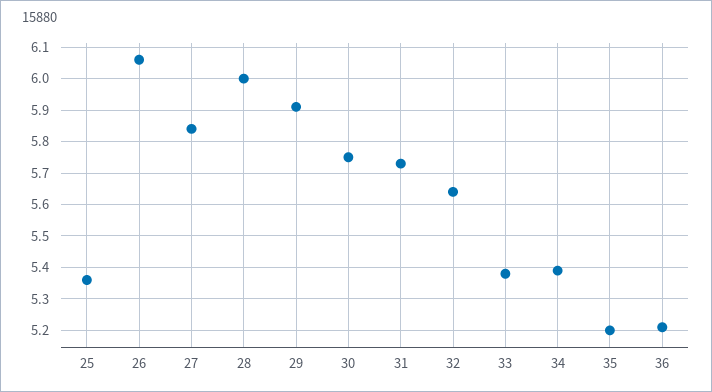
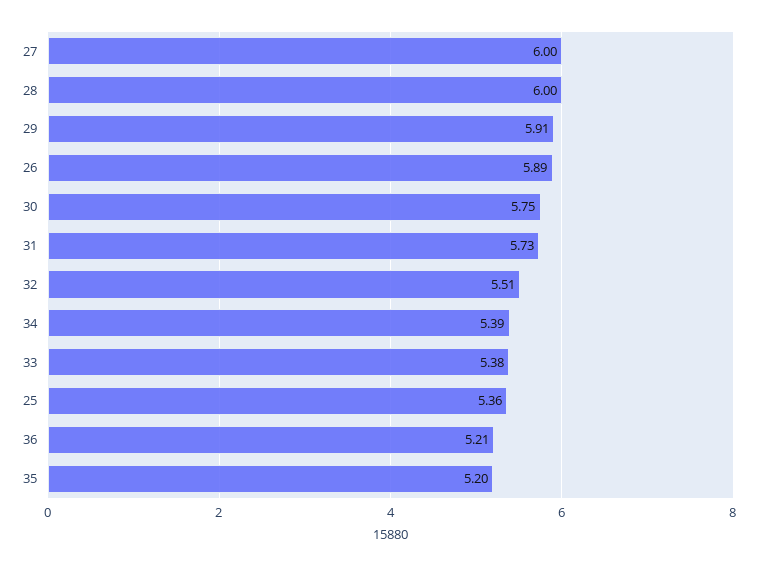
26: 6.05 -> 5.89
27: 5.85 -> 6
32: 5.65 -> 5.51

